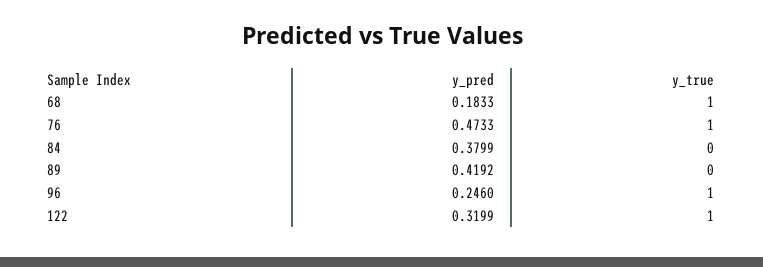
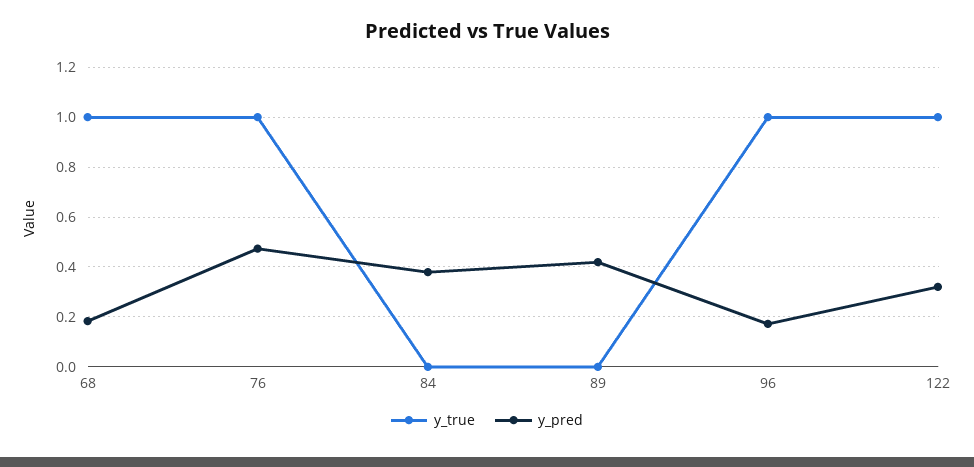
y_pred, 96: 0.246 -> 0.175

